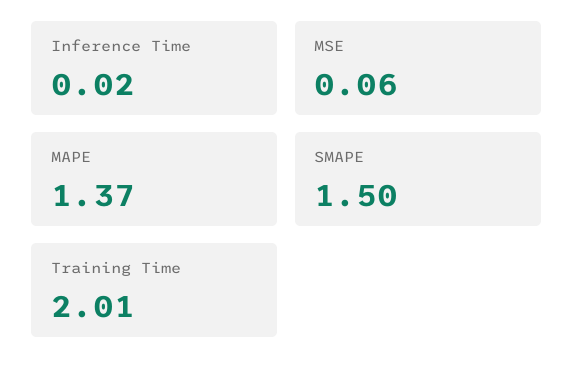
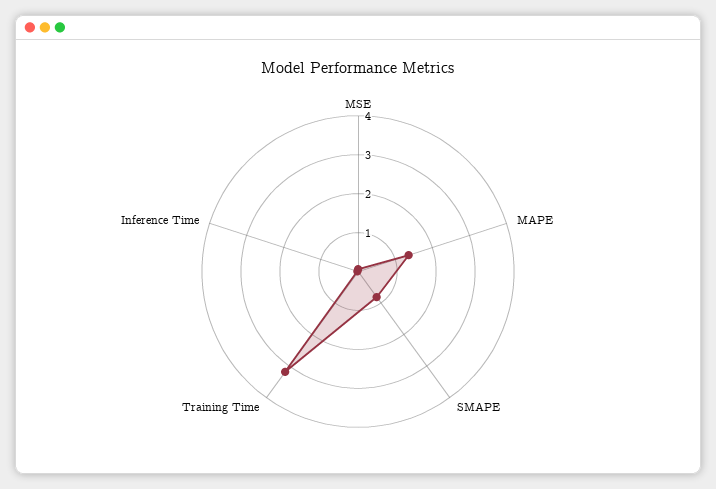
SMAPE: 1.5 -> 0.75
Training Time: 2.01 -> 3.25

